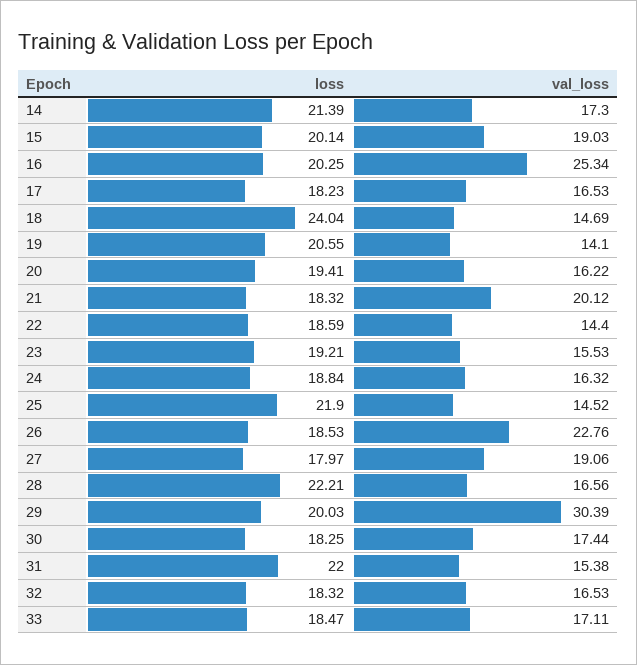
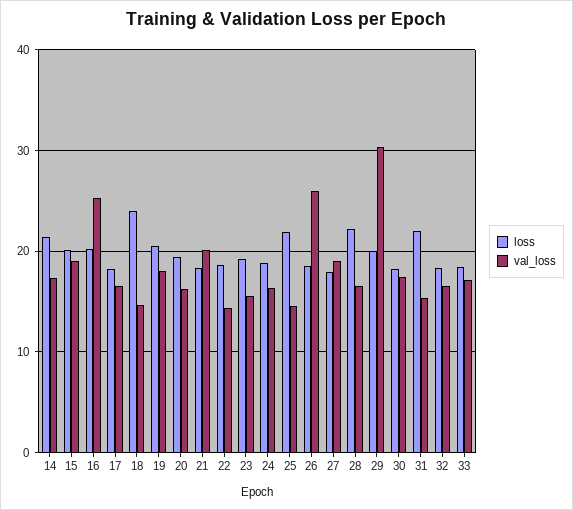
val_loss, 19: 14.1 -> 18
val_loss, 26: 22.76 -> 26

